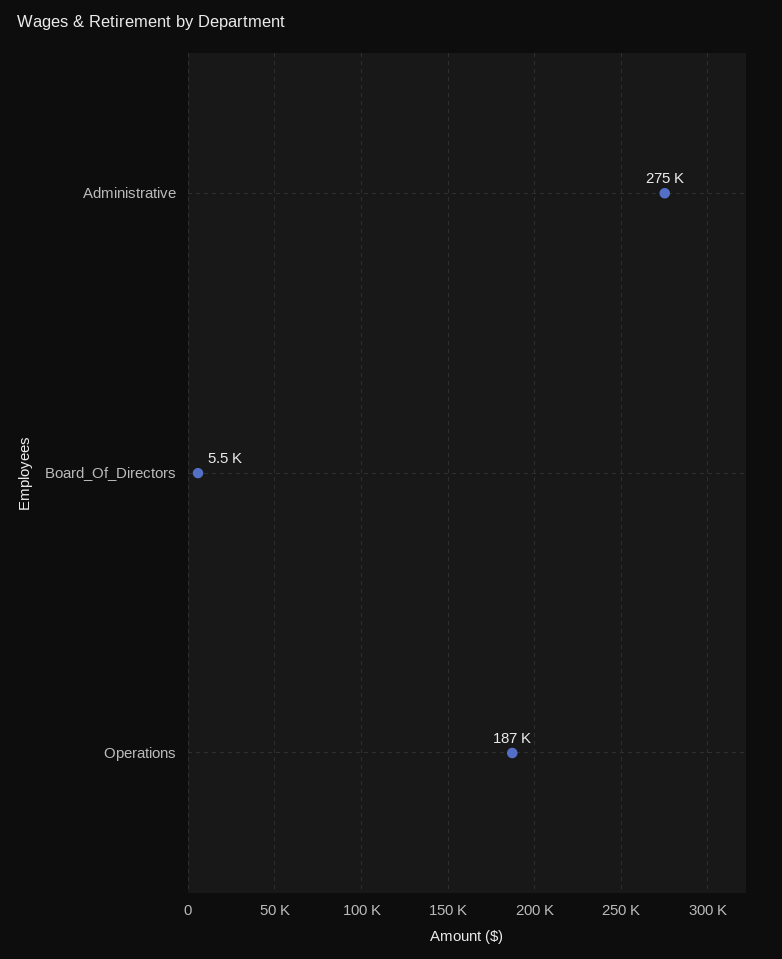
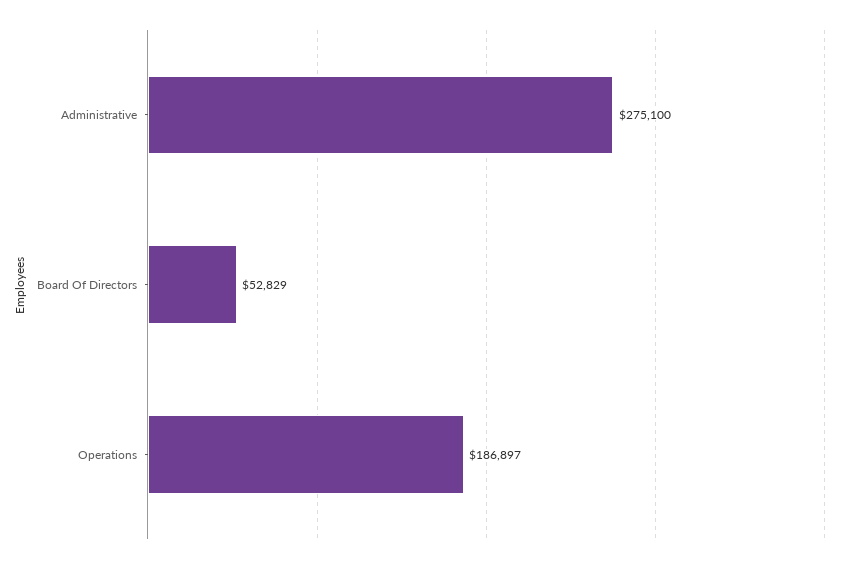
Board_Of_Directors: 5500 -> 52829

